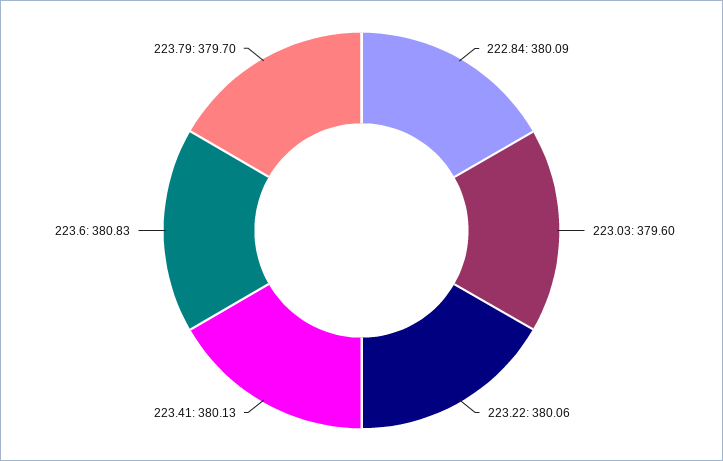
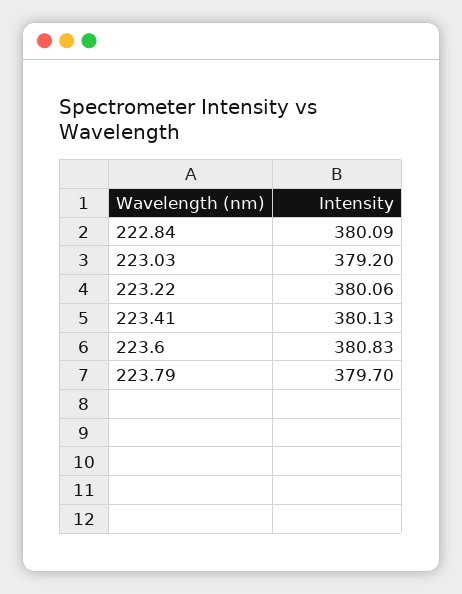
223.03: 379.6 -> 379.2

